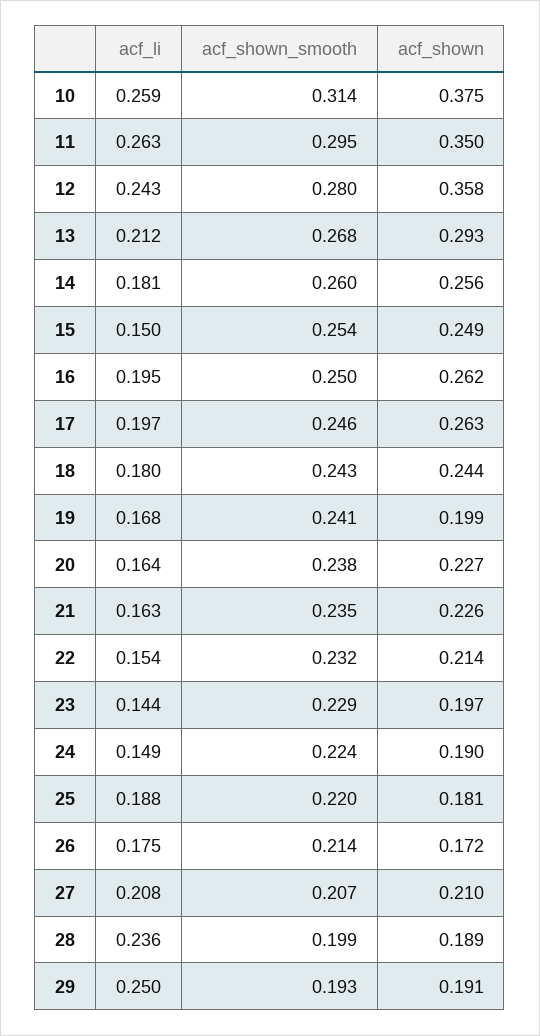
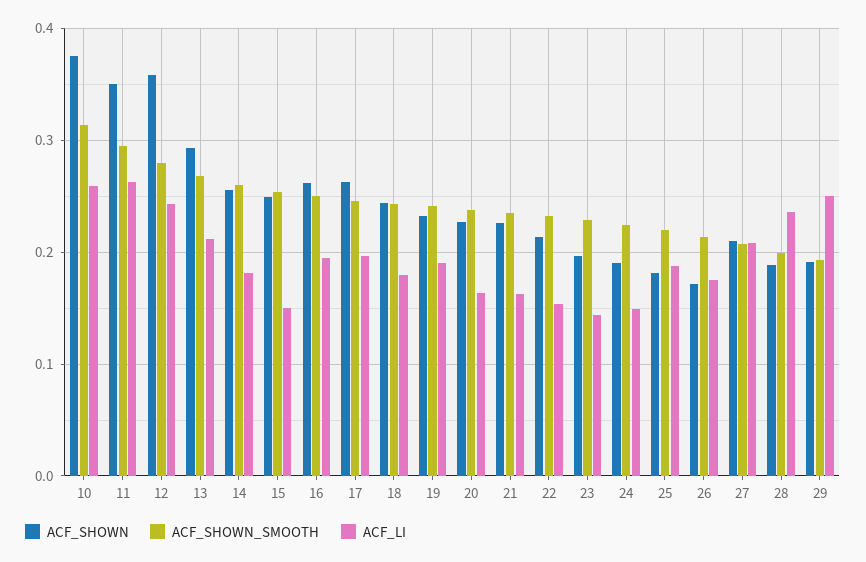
acf_li, 19: 0.168 -> 0.19
acf_shown, 19: 0.199 -> 0.23

